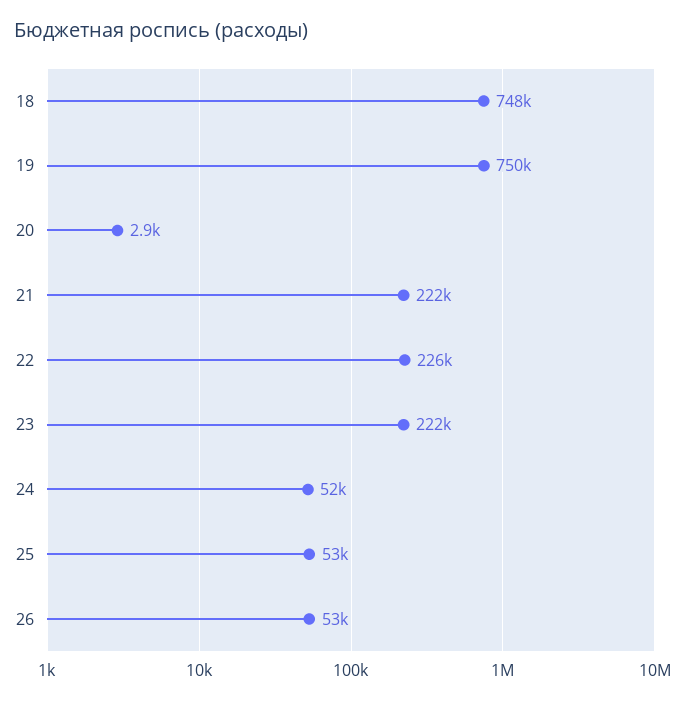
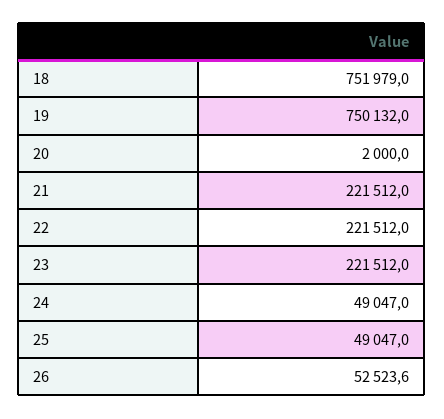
18: 748000 -> 751979
20: 2900 -> 2000
22: 226000 -> 221512
24: 52000 -> 49047
25: 53000 -> 49047

